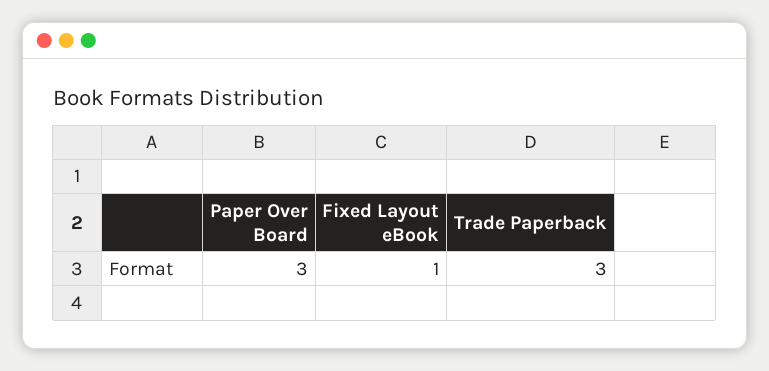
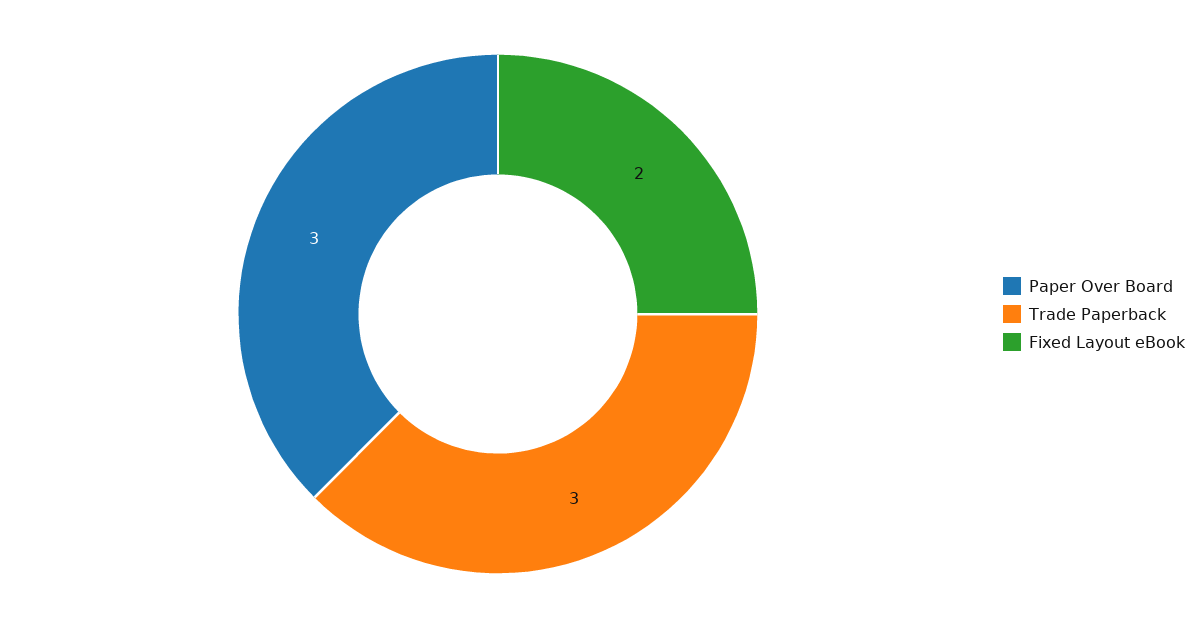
Fixed Layout eBook: 1 -> 2

